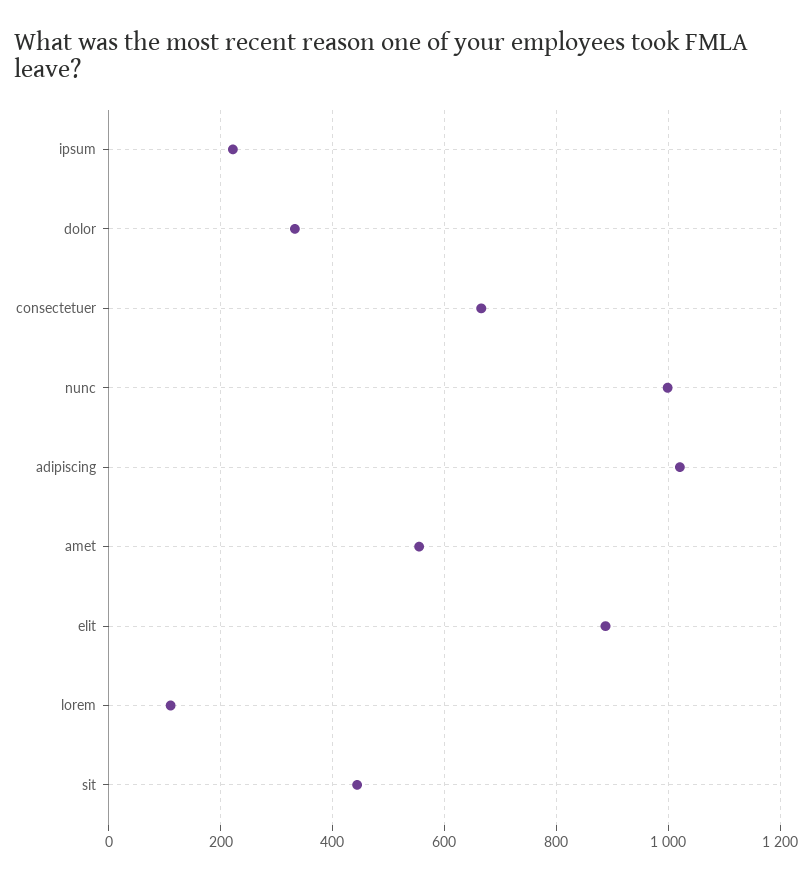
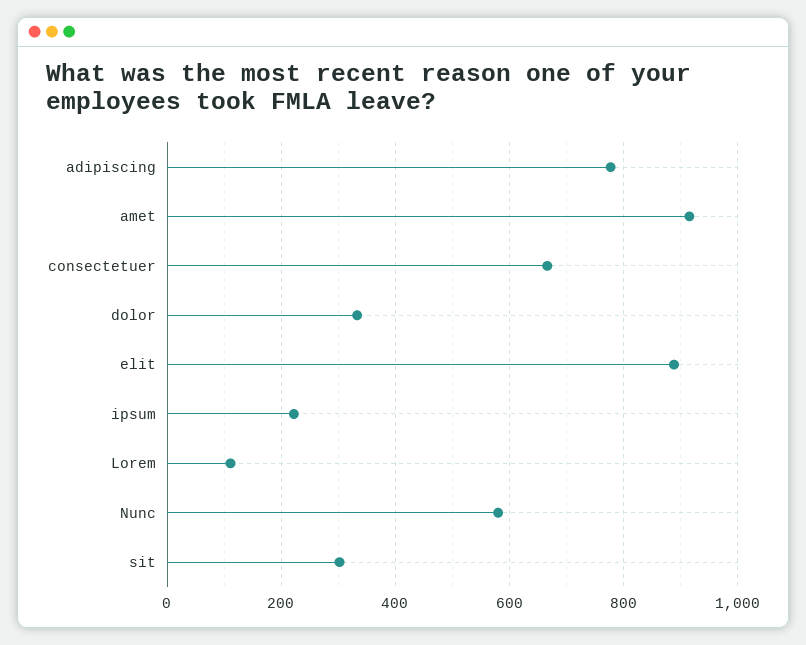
nunc: 1000 -> 580
adipiscing: 1020 -> 780
amet: 560 -> 920
sit: 440 -> 300

